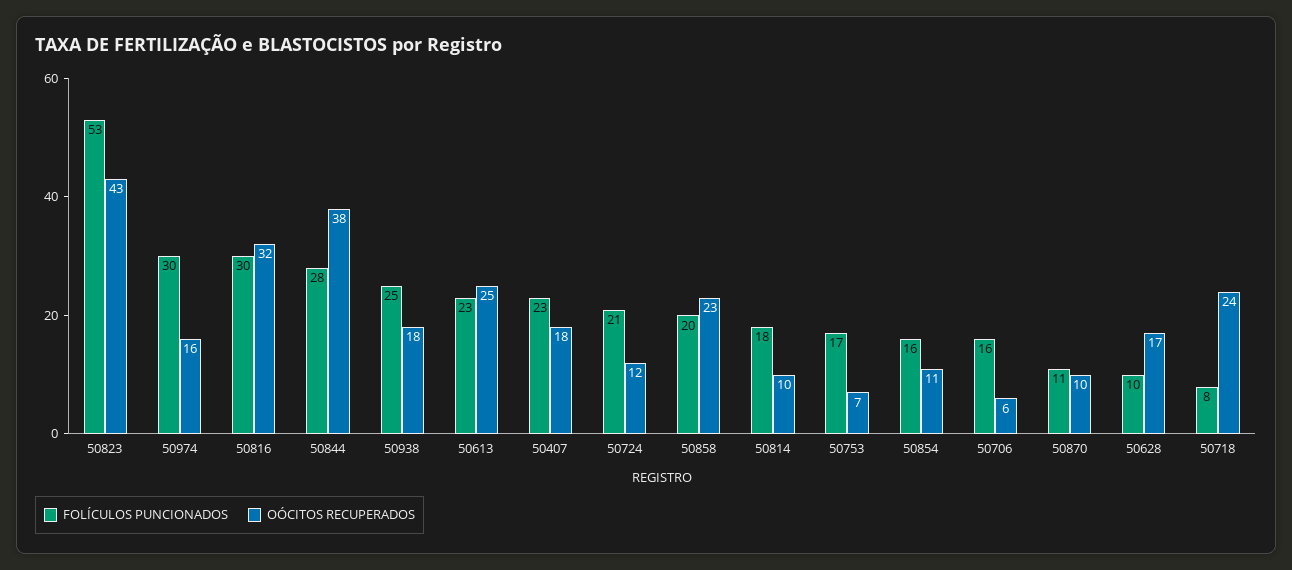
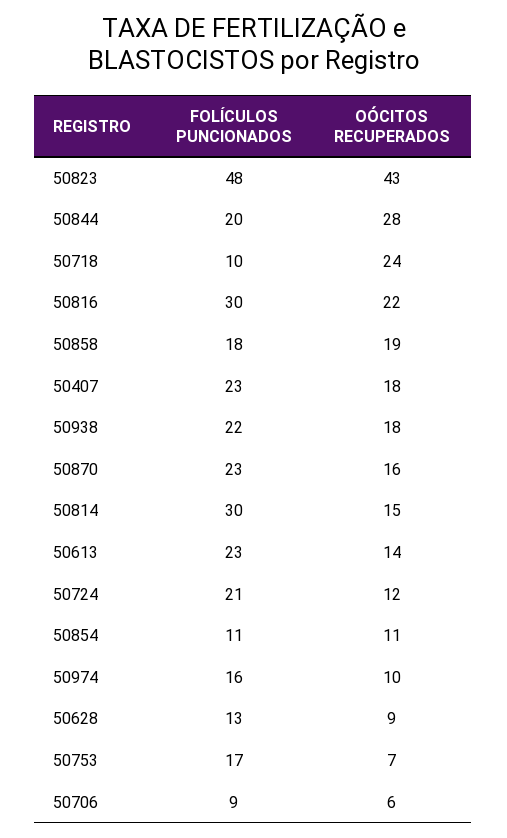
FOLÍCULOS PUNCIONADOS, 50823: 53 -> 48
FOLÍCULOS PUNCIONADOS, 50974: 30 -> 16
OÓCITOS RECUPERADOS, 50974: 16 -> 10
OÓCITOS RECUPERADOS, 50816: 32 -> 22
FOLÍCULOS PUNCIONADOS, 50844: 28 -> 20
OÓCITOS RECUPERADOS, 50844: 38 -> 28
FOLÍCULOS PUNCIONADOS, 50938: 25 -> 22
OÓCITOS RECUPERADOS, 50613: 25 -> 14
FOLÍCULOS PUNCIONADOS, 50858: 20 -> 18
OÓCITOS RECUPERADOS, 50858: 23 -> 19
FOLÍCULOS PUNCIONADOS, 50814: 18 -> 30
OÓCITOS RECUPERADOS, 50814: 10 -> 15
FOLÍCULOS PUNCIONADOS, 50854: 16 -> 11
FOLÍCULOS PUNCIONADOS, 50706: 16 -> 9
FOLÍCULOS PUNCIONADOS, 50870: 11 -> 23
OÓCITOS RECUPERADOS, 50870: 10 -> 16
FOLÍCULOS PUNCIONADOS, 50628: 10 -> 13
OÓCITOS RECUPERADOS, 50628: 17 -> 9
FOLÍCULOS PUNCIONADOS, 50718: 8 -> 10

